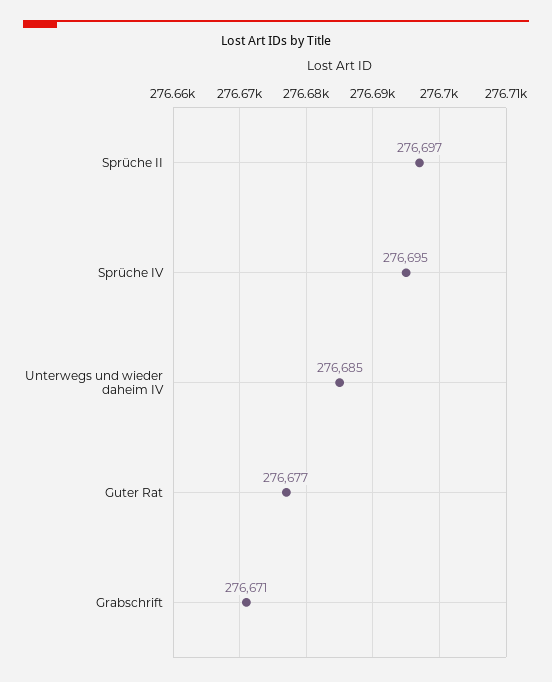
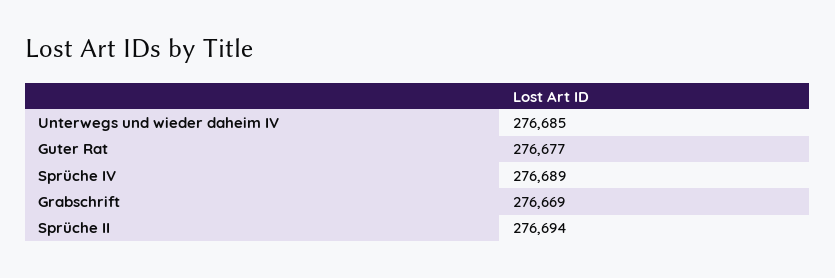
Sprüche II: 276697 -> 276694
Sprüche IV: 276695 -> 276689
Grabschrift: 276671 -> 276669

